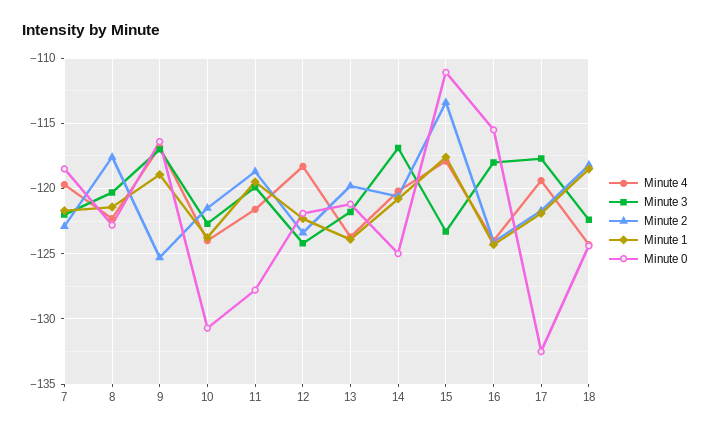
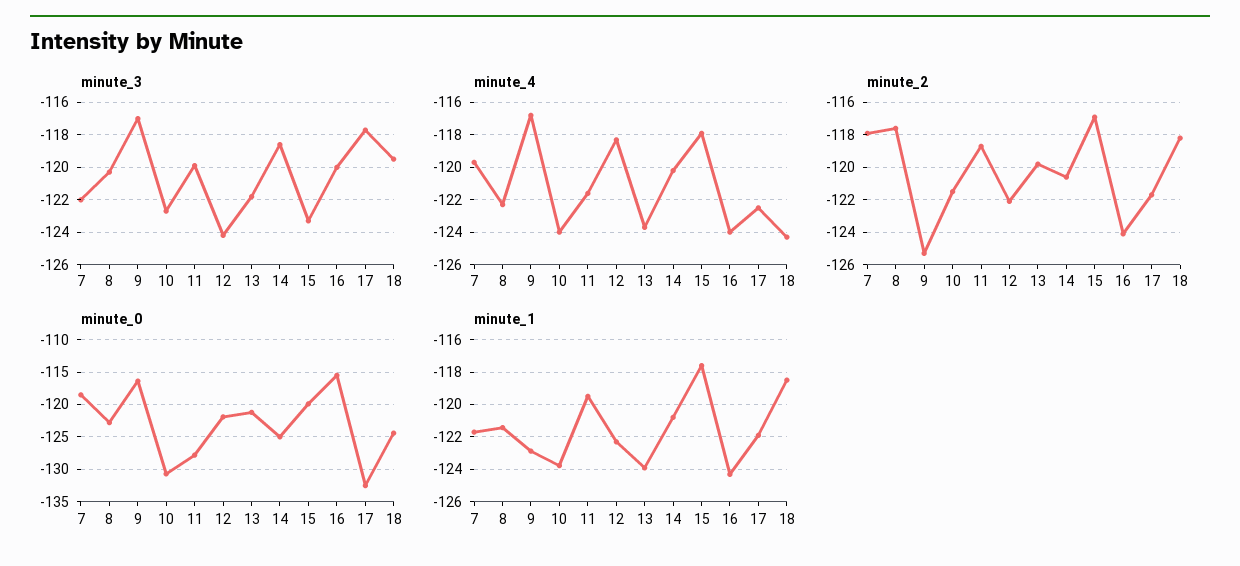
Minute 2, 7: -123 -> -118
Minute 1, 9: -119 -> -123
Minute 2, 12: -123.5 -> -122
Minute 3, 14: -117 -> -118.5
Minute 2, 15: -113.5 -> -117
Minute 0, 15: -111 -> -120
Minute 3, 16: -118 -> -120
Minute 4, 17: -119.5 -> -122.5
Minute 3, 18: -122.5 -> -119.5

